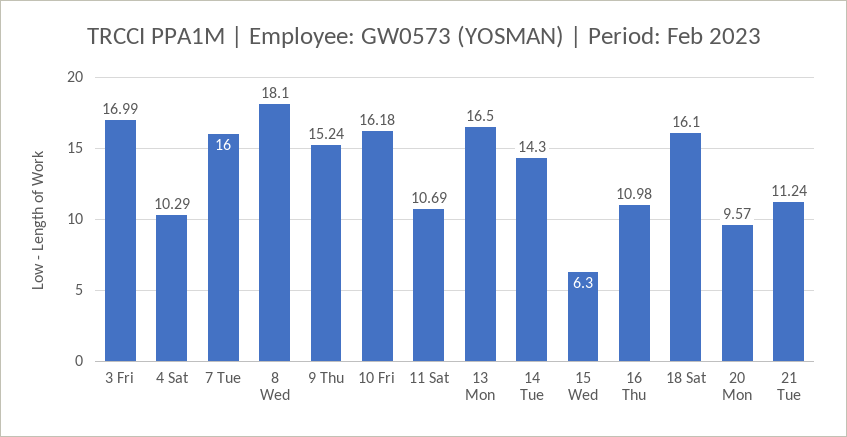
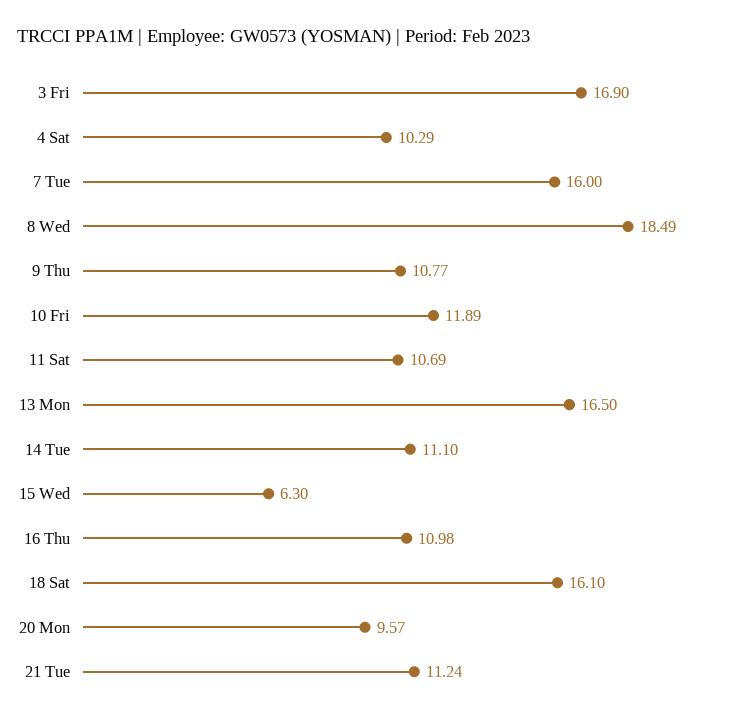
3 Fri: 16.99 -> 16.9
8 Wed: 18.1 -> 18.49
9 Thu: 15.24 -> 10.77
10 Fri: 16.18 -> 11.89
14 Tue: 14.3 -> 11.1

